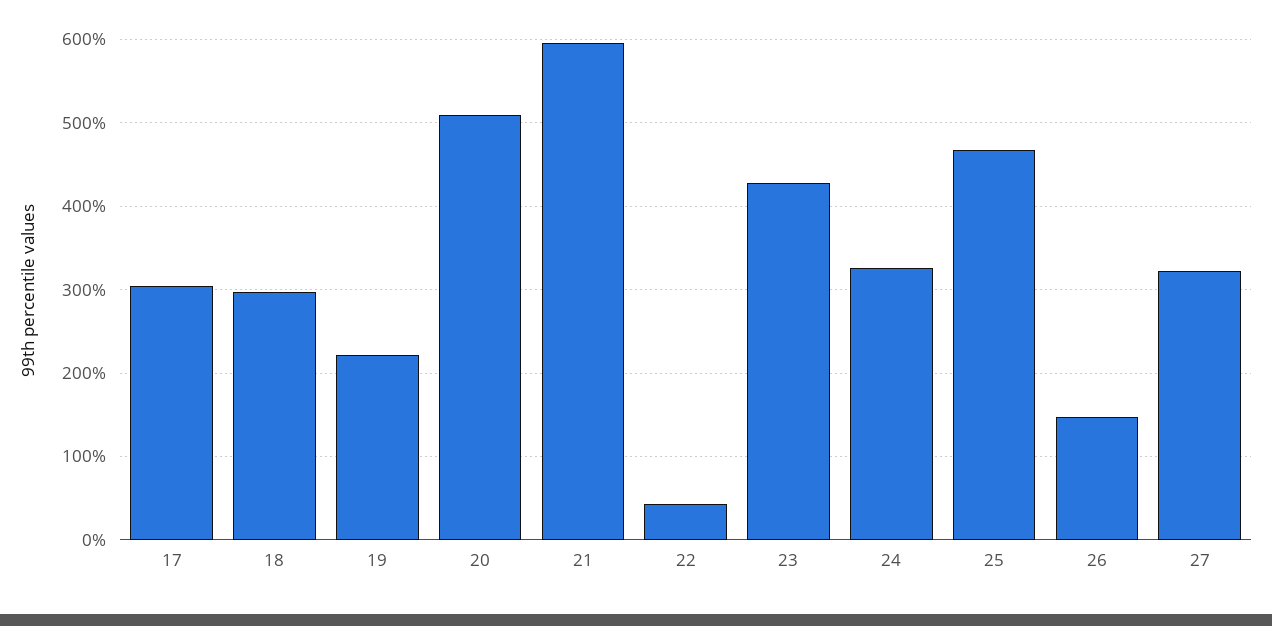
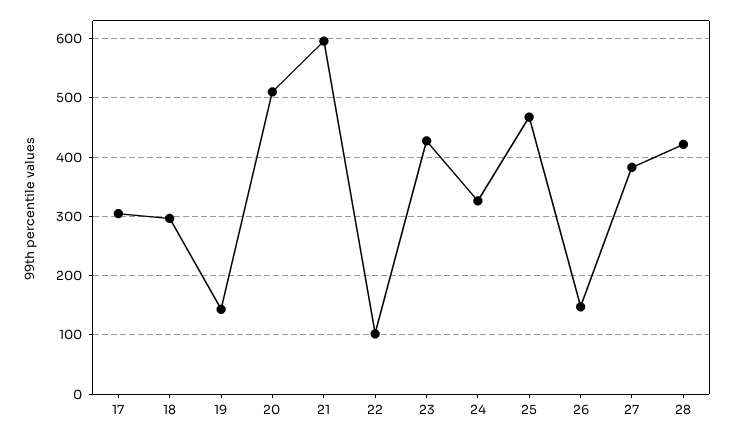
19: 220 -> 140
22: 40 -> 100
27: 320 -> 380
28: none -> 420

